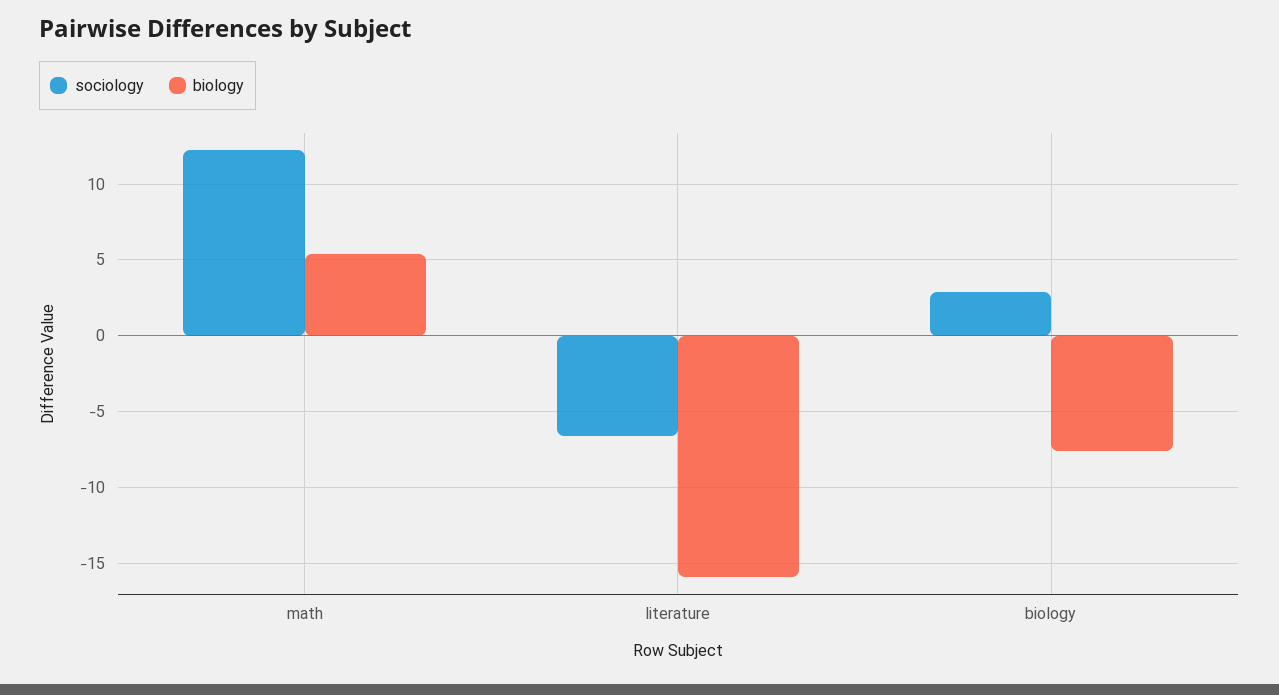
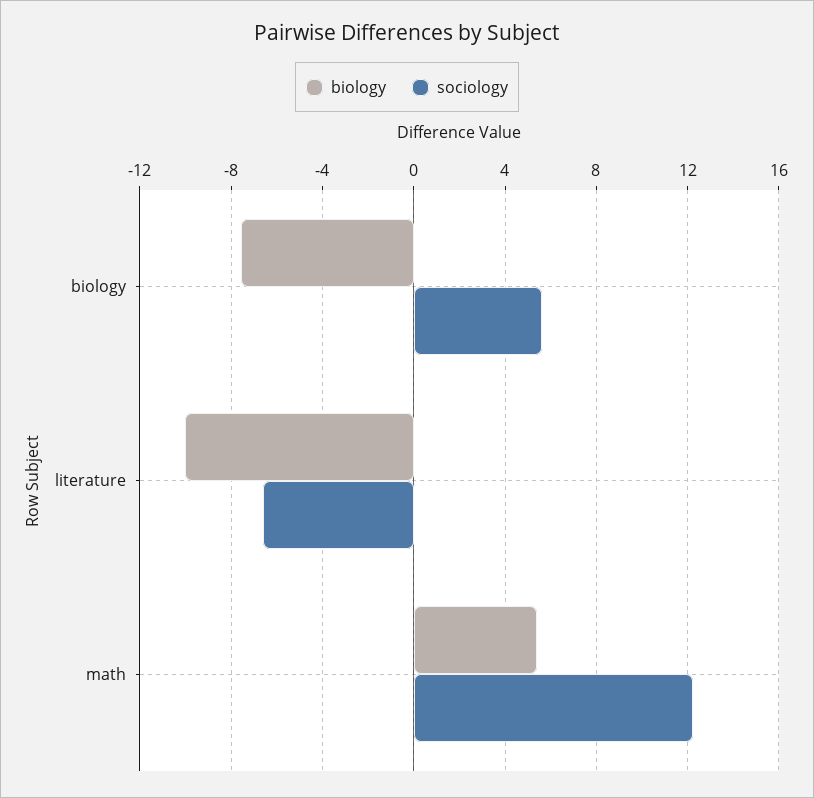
biology, literature: -16 -> -10
sociology, biology: 3 -> 5.5

